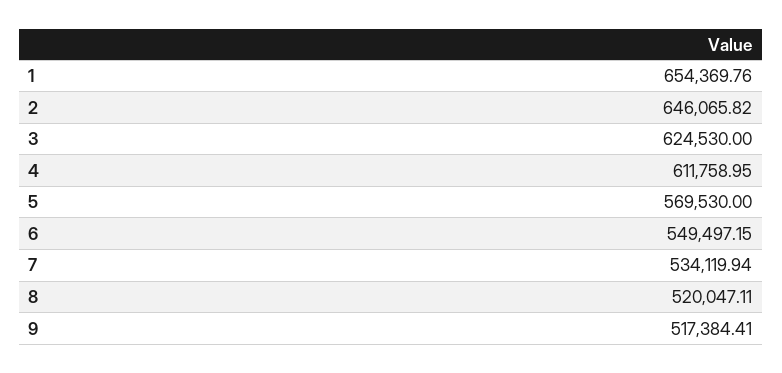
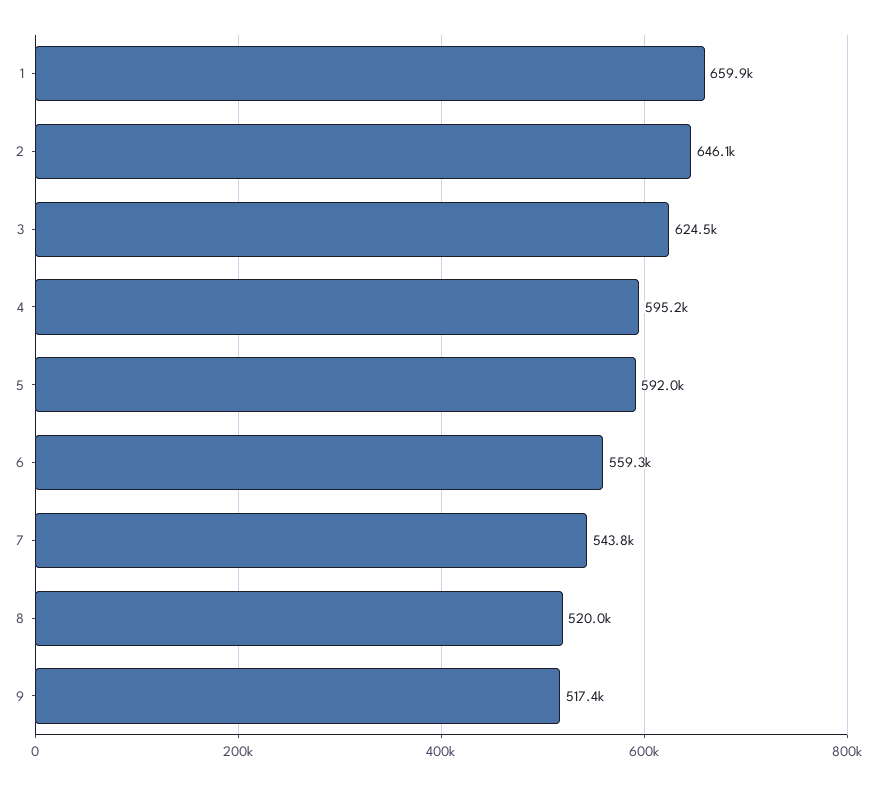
1: 654369.76 -> 659900
4: 611758.95 -> 595200
5: 569530 -> 592000
6: 549497.15 -> 559300
7: 534119.94 -> 543800

